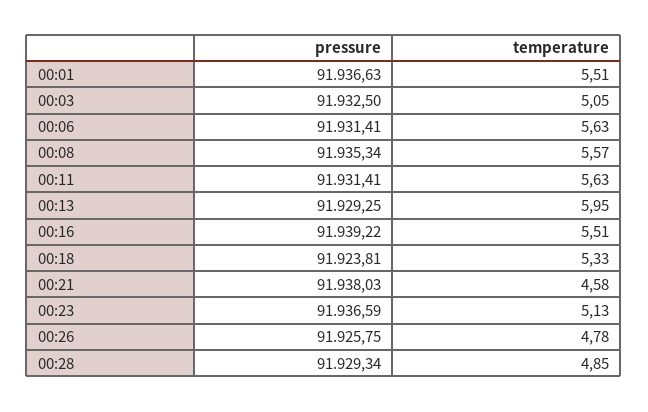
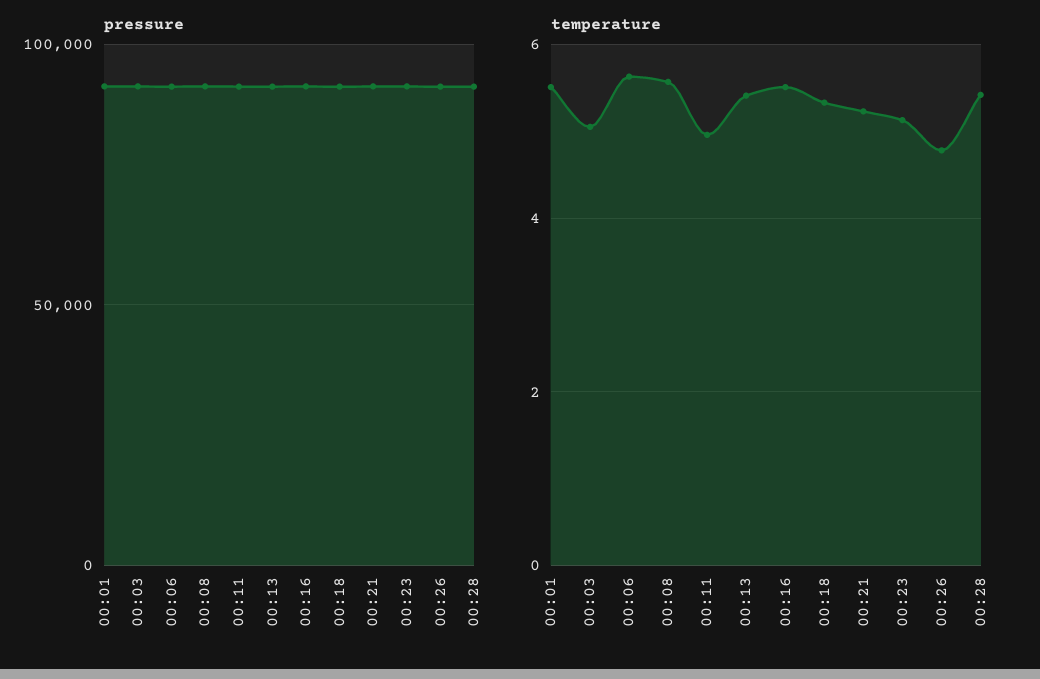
temperature, 00:11: 5.63 -> 5
temperature, 00:13: 5.95 -> 5.4
temperature, 00:21: 4.58 -> 5.2
temperature, 00:28: 4.85 -> 5.4

